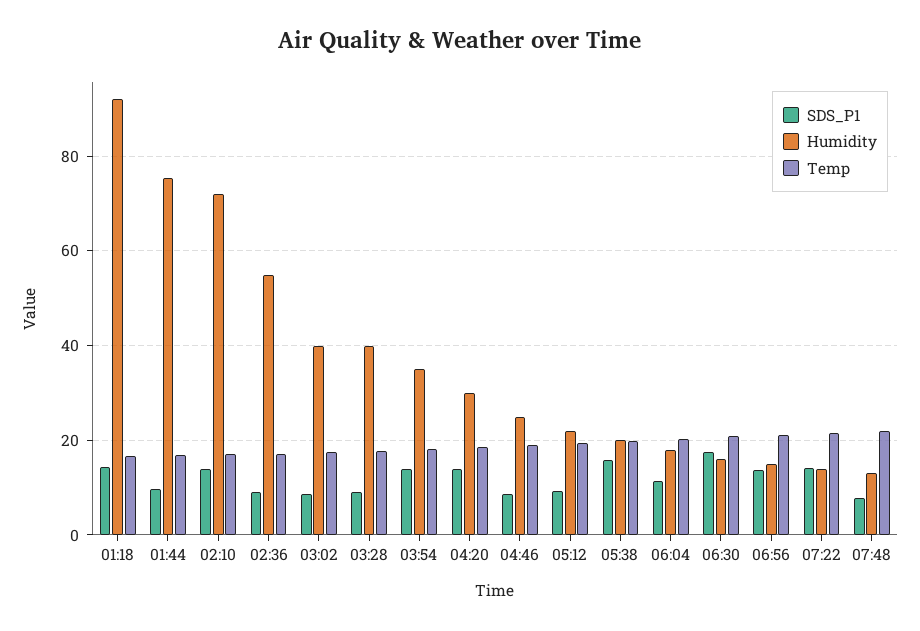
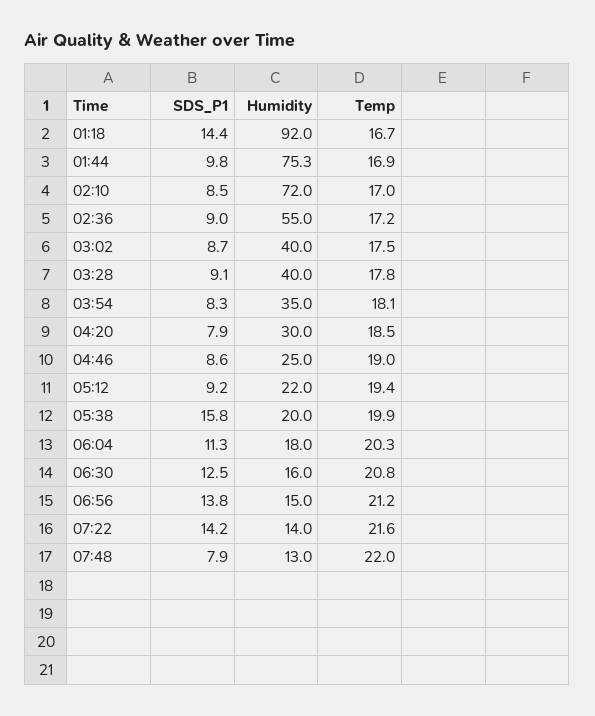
SDS_P1, 02:10: 14 -> 8.5
SDS_P1, 03:54: 14 -> 8.3
SDS_P1, 04:20: 14 -> 7.9
SDS_P1, 06:30: 18 -> 12.5

